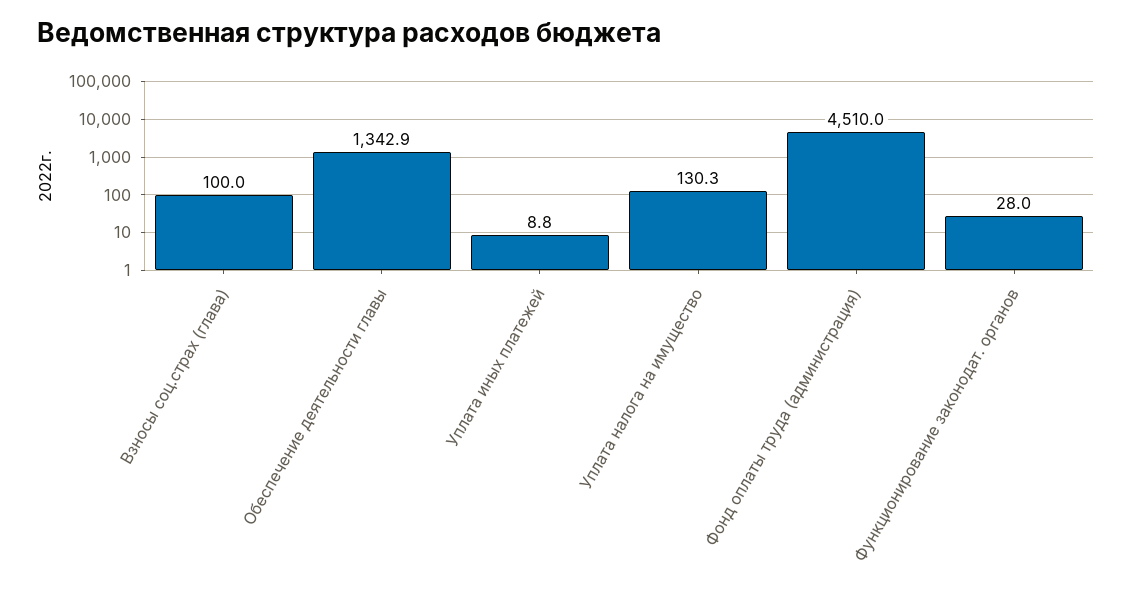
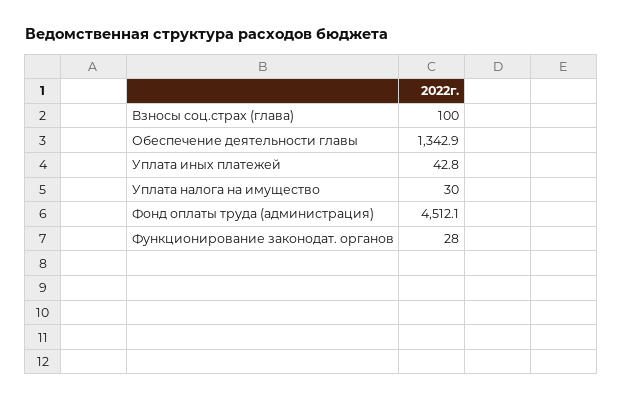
Уплата иных платежей: 8.8 -> 42.8
Уплата налога на имущество: 130.3 -> 30
Фонд оплаты труда (администрация): 4510 -> 4512.1

